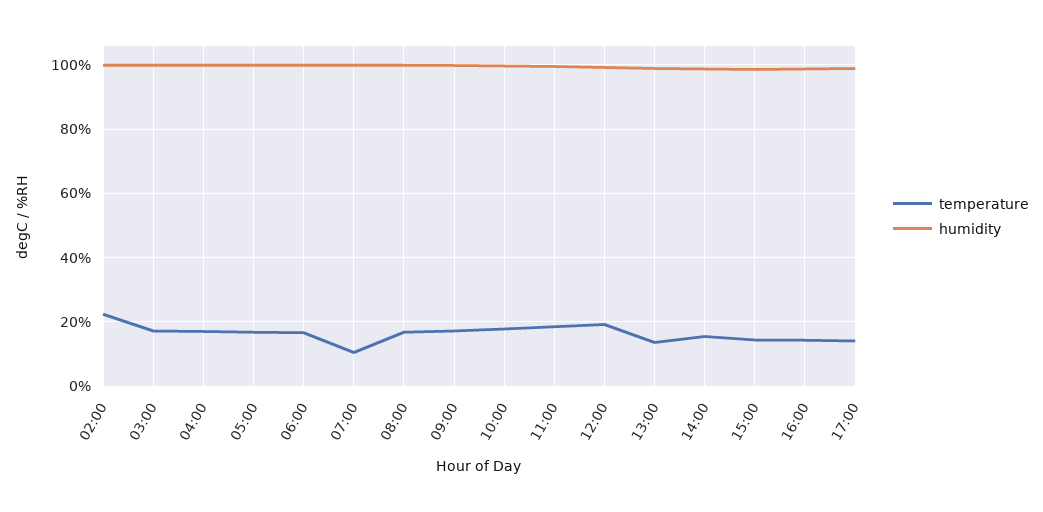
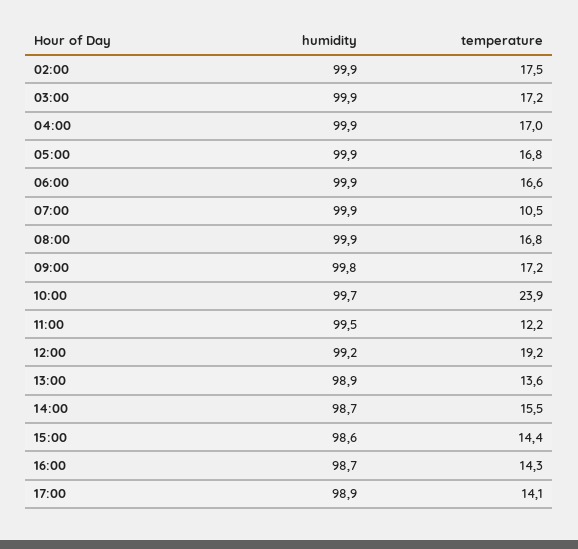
temperature, 02:00: 22 -> 17.5
temperature, 10:00: 18 -> 23.9
temperature, 11:00: 18 -> 12.2

